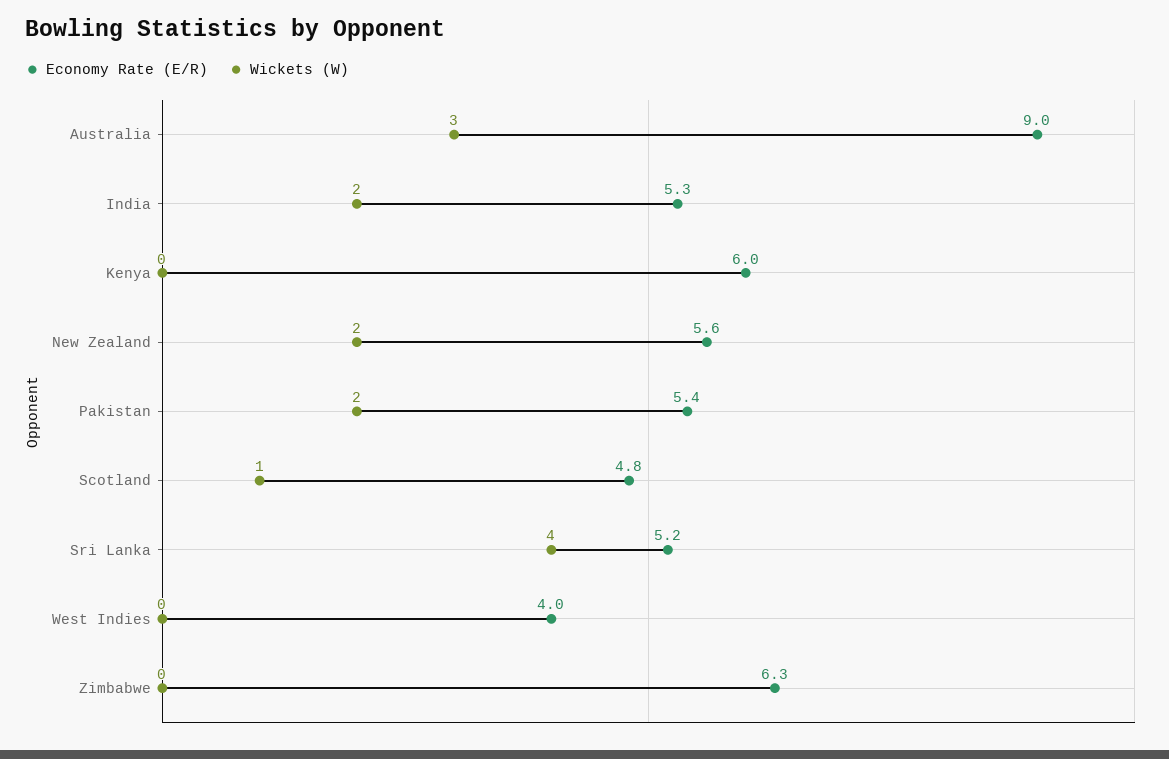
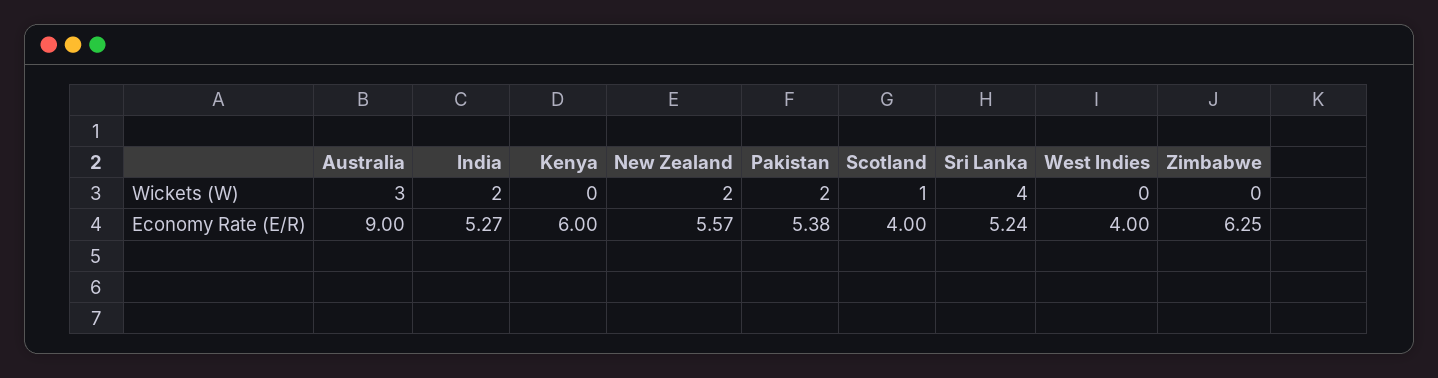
Economy Rate (E/R), Scotland: 4.8 -> 4

